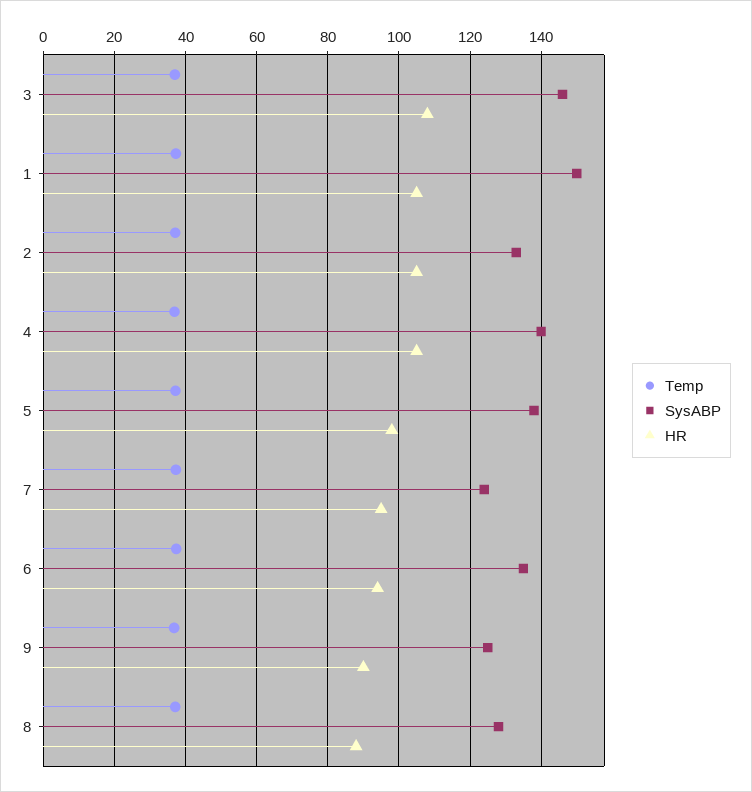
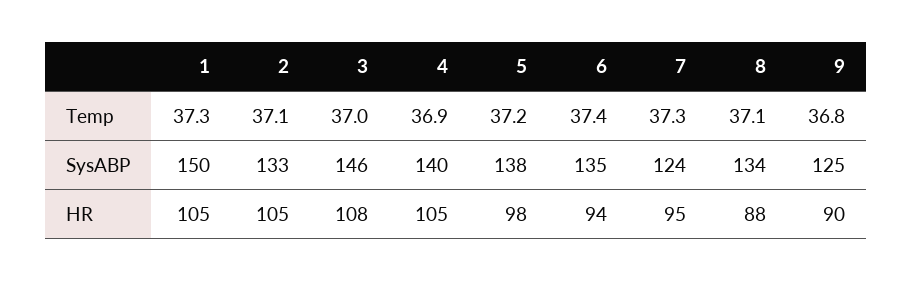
SysABP, 8: 128 -> 134

